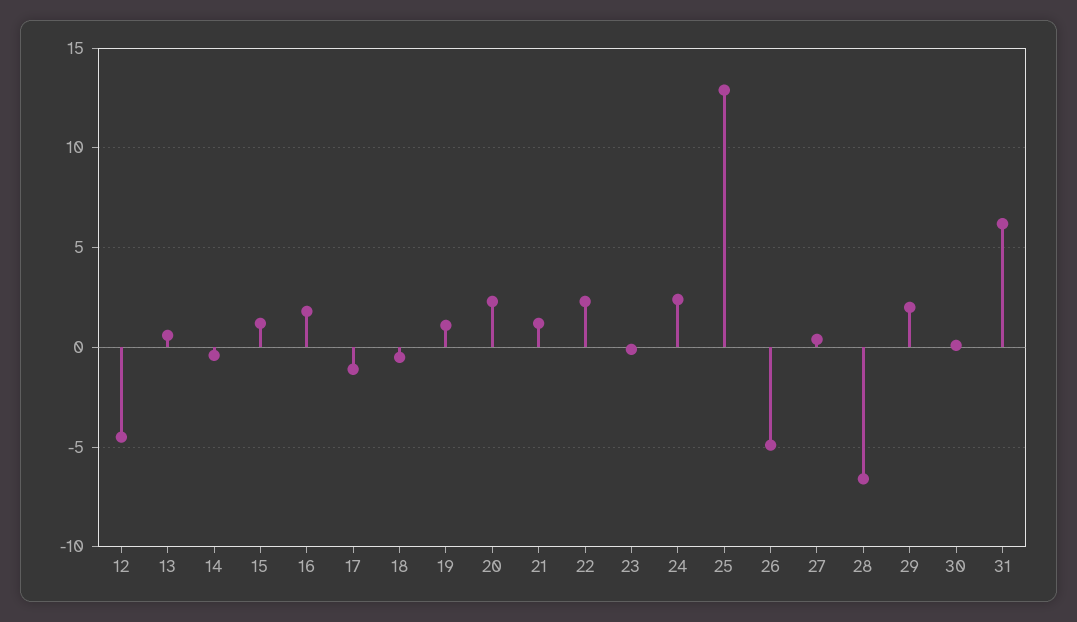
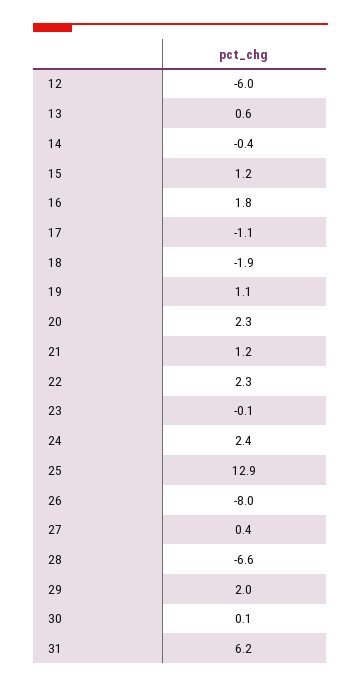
12: -4.5 -> -6
18: -0.5 -> -1.9
26: -5 -> -8

